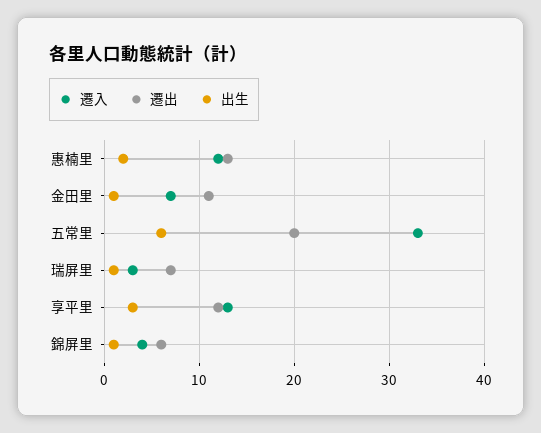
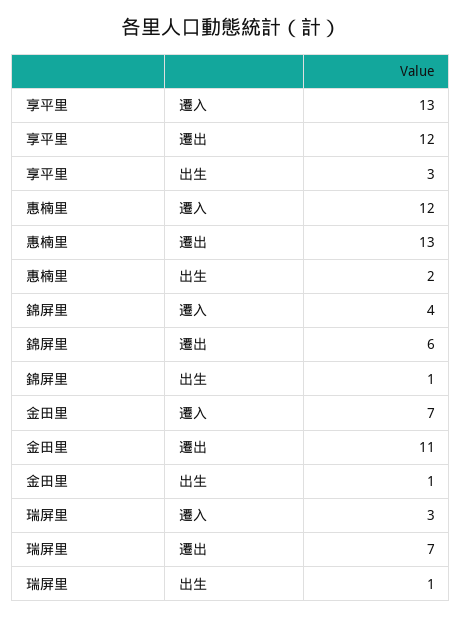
遷入, 五常里: 33 -> none
遷出, 五常里: 20 -> none
出生, 五常里: 6 -> none

